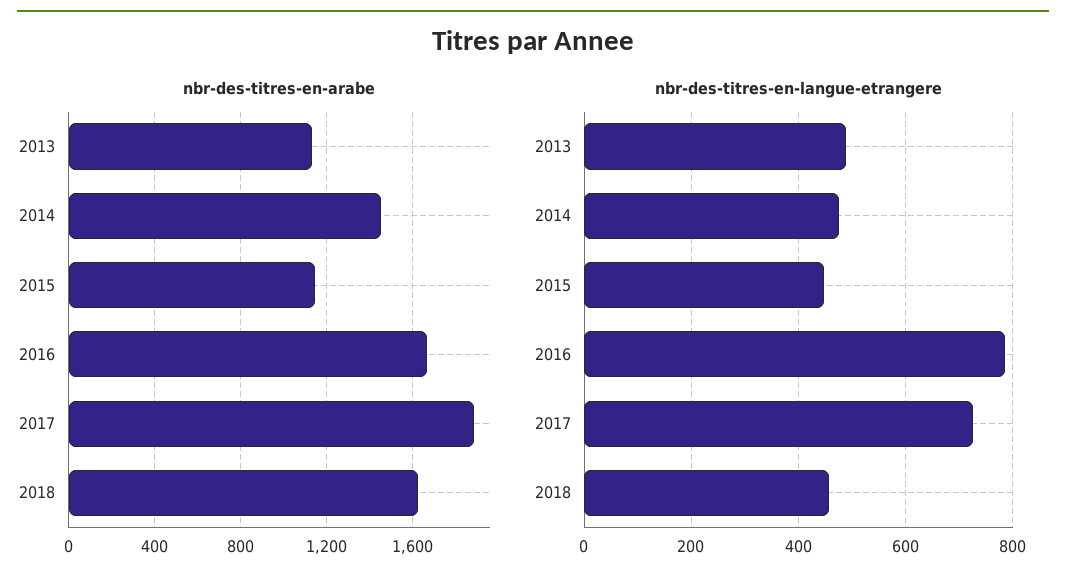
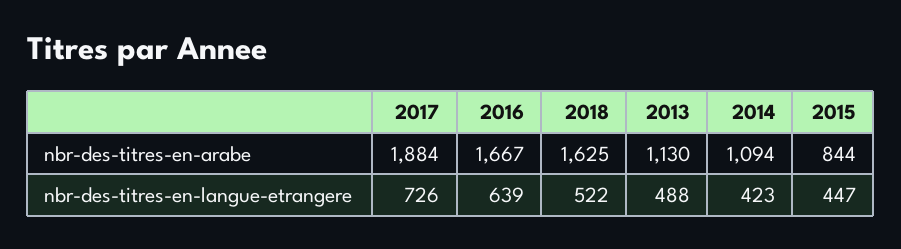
nbr-des-titres-en-arabe, 2014: 1450 -> 1094
nbr-des-titres-en-arabe, 2015: 1150 -> 844
nbr-des-titres-en-langue-etrangere, 2014: 480 -> 423
nbr-des-titres-en-langue-etrangere, 2016: 780 -> 639
nbr-des-titres-en-langue-etrangere, 2018: 460 -> 522

